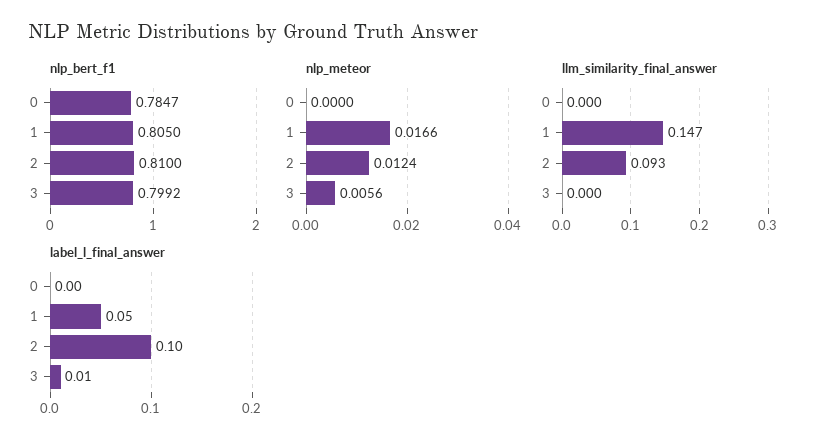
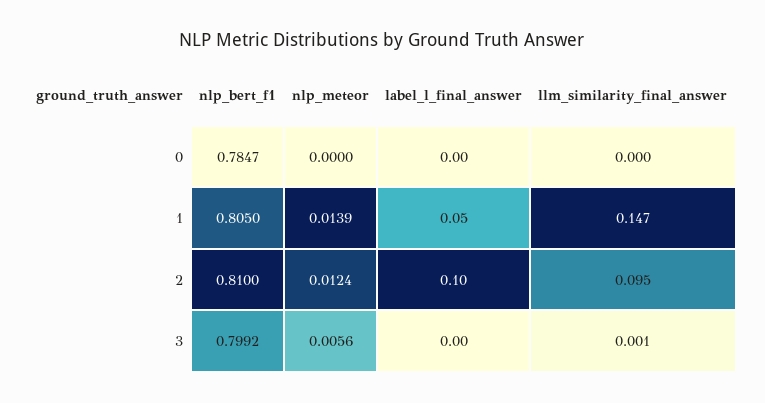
nlp_meteor, 1: 0.0166 -> 0.0139
llm_similarity_final_answer, 2: 0.093 -> 0.095
llm_similarity_final_answer, 3: 0 -> 0.001
label_l_final_answer, 3: 0.01 -> 0

